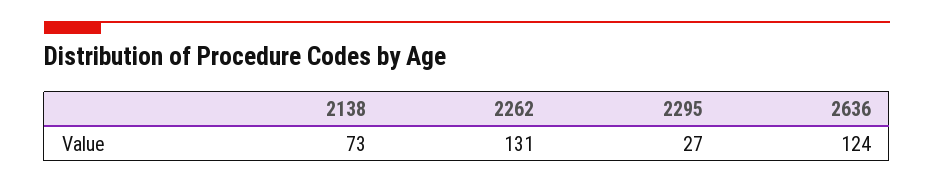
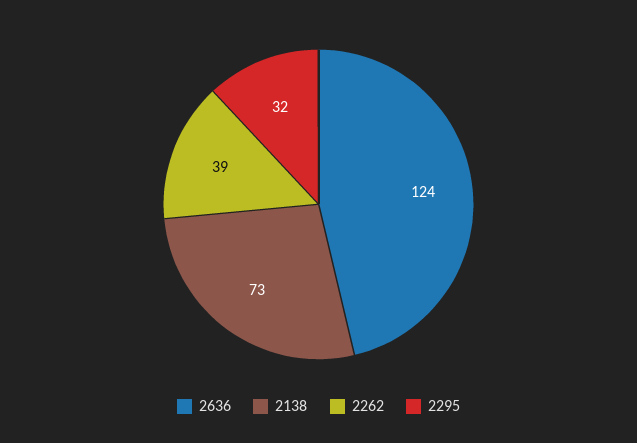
2262: 131 -> 39
2295: 27 -> 32

